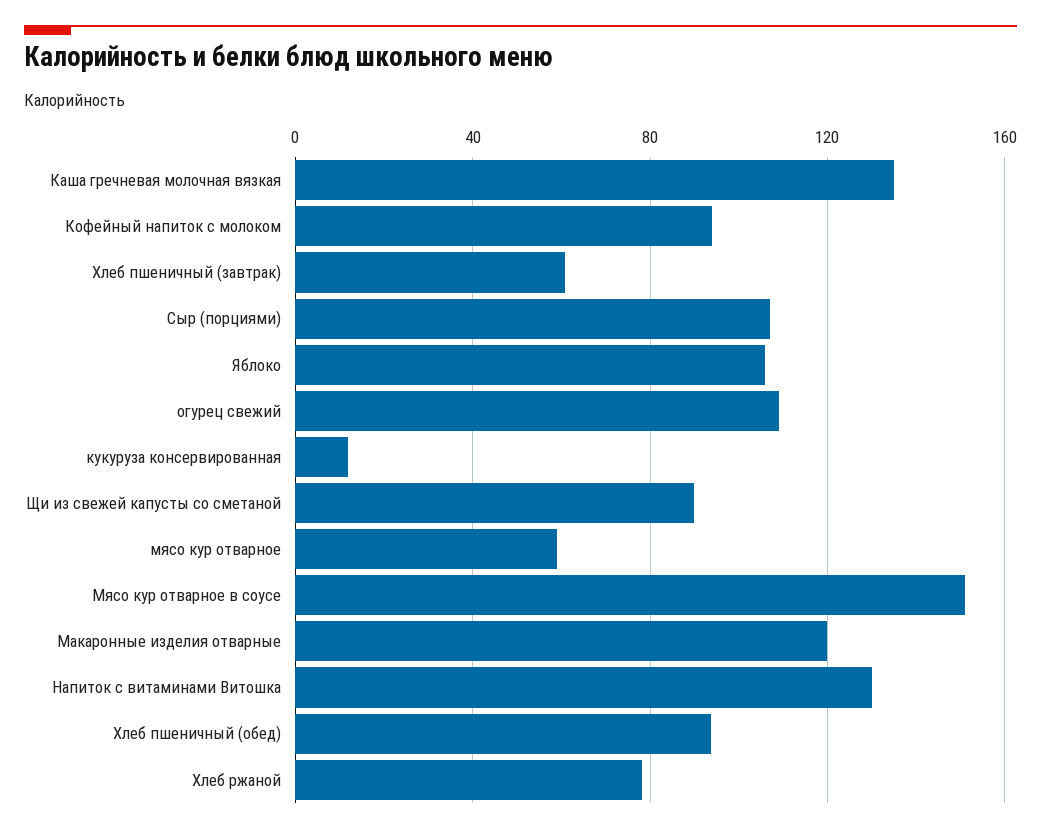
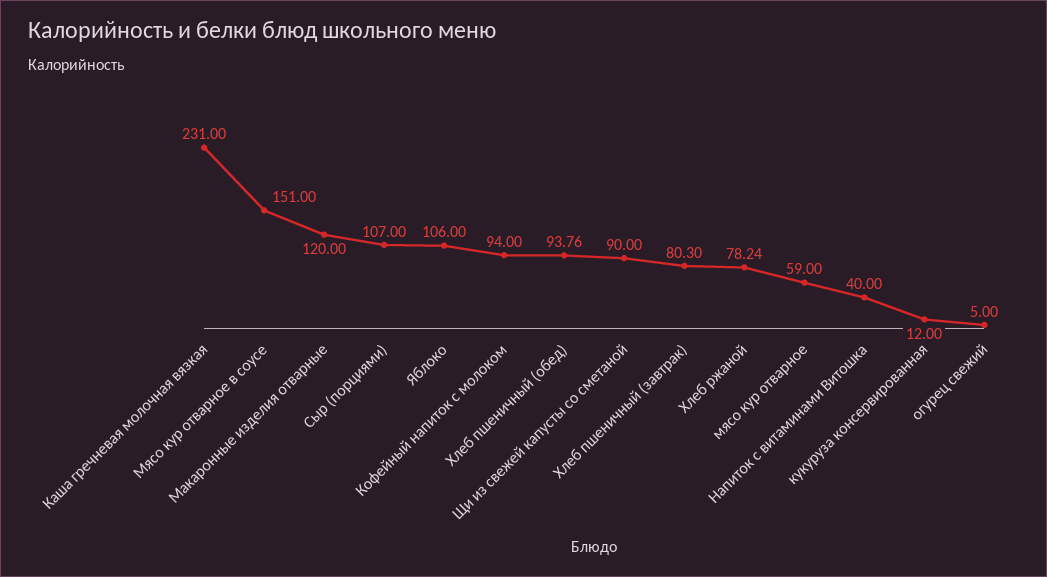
Каша гречневая молочная вязкая: 135 -> 231
Хлеб пшеничный (завтрак): 60 -> 80.3
огурец свежий: 110 -> 5
Напиток с витаминами Витошка: 130 -> 40

